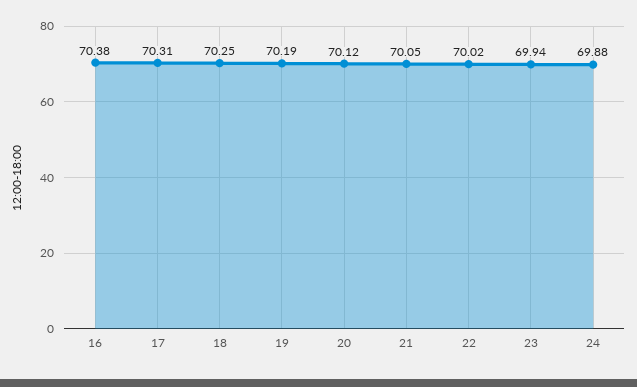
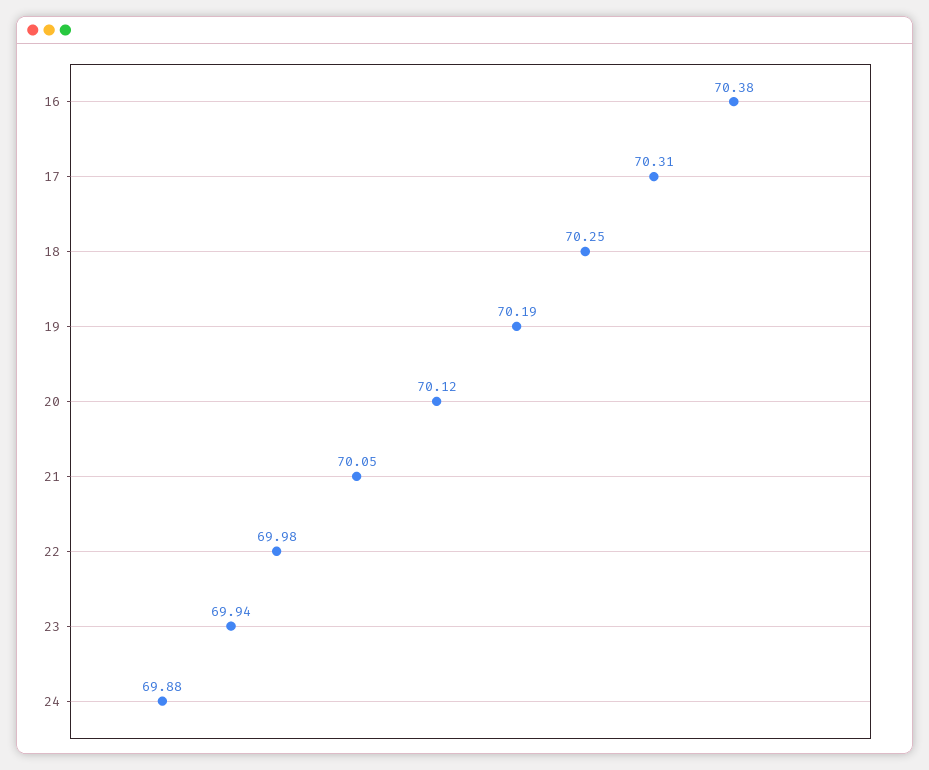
22: 70.02 -> 69.98

